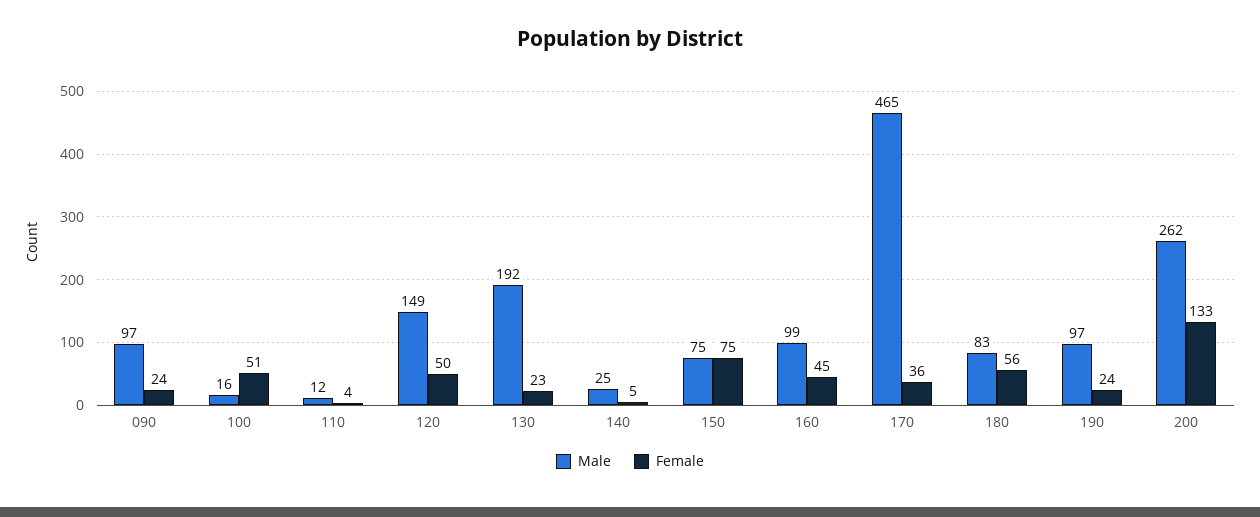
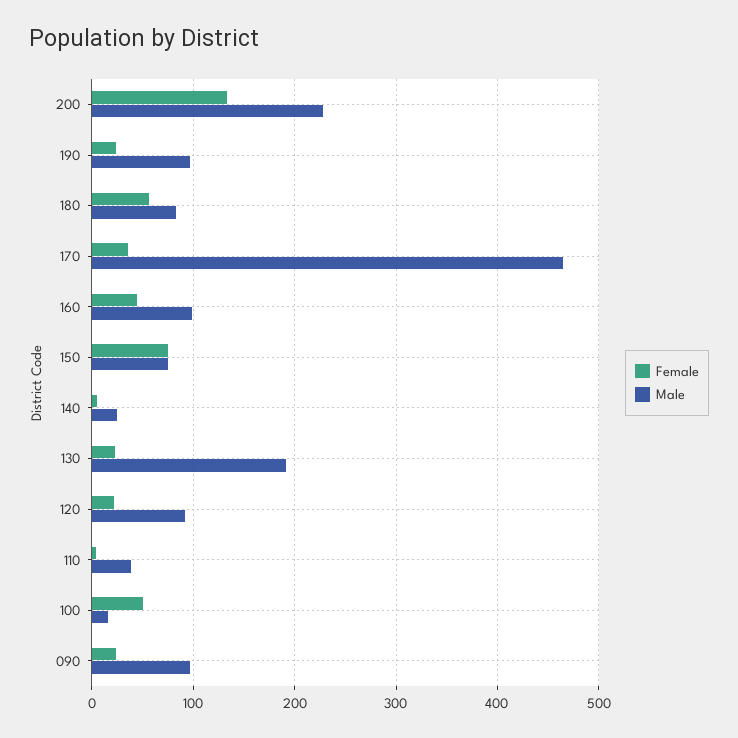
Male, 110: 12 -> 40
Male, 120: 149 -> 90
Female, 120: 50 -> 20
Male, 200: 262 -> 230

